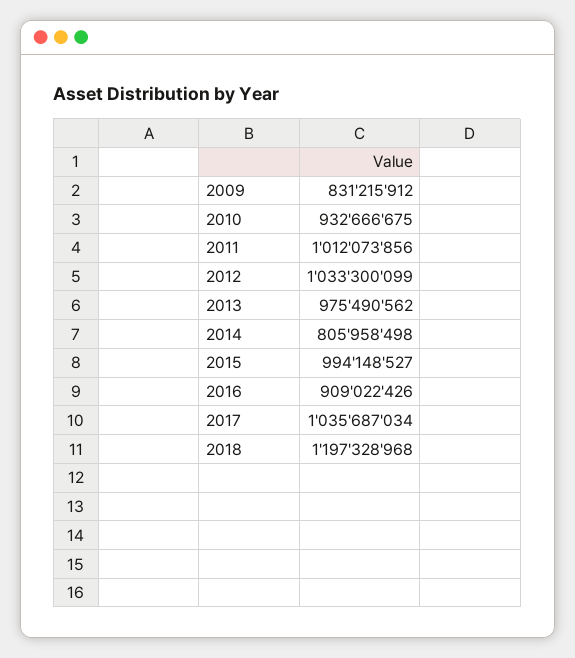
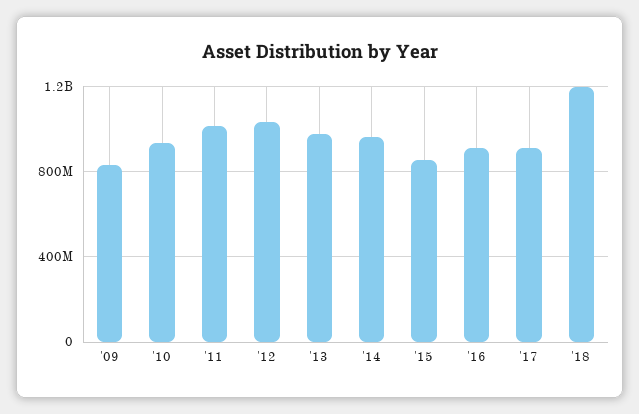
2014: 805958498 -> 950000000
2015: 994148527 -> 850000000
2017: 1035687034 -> 900000000

